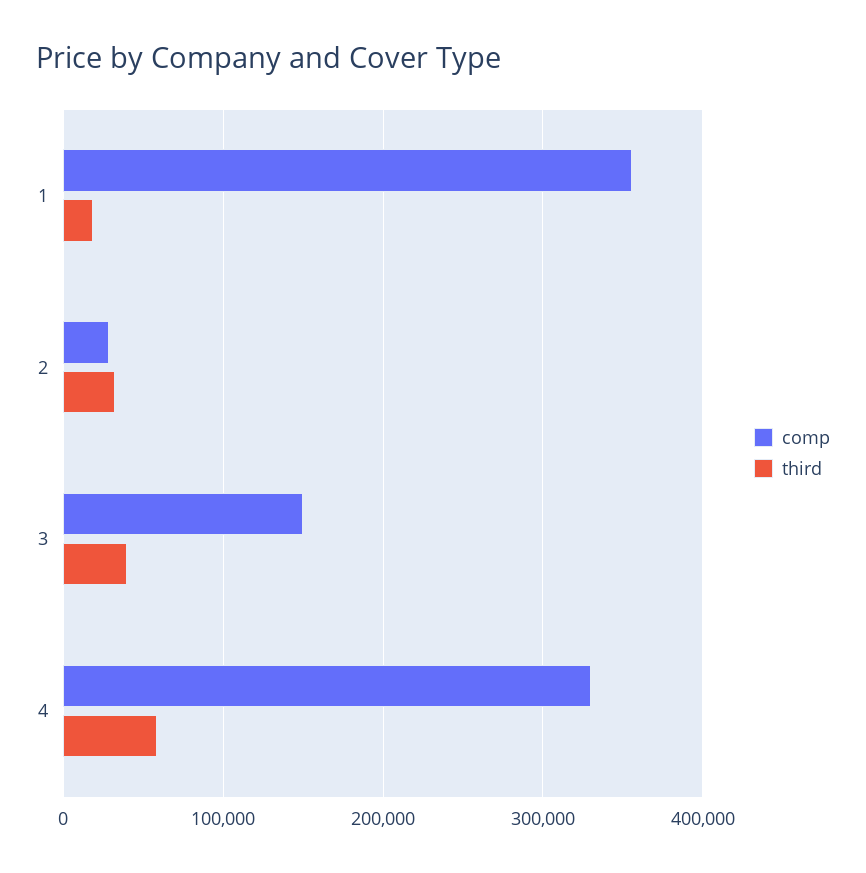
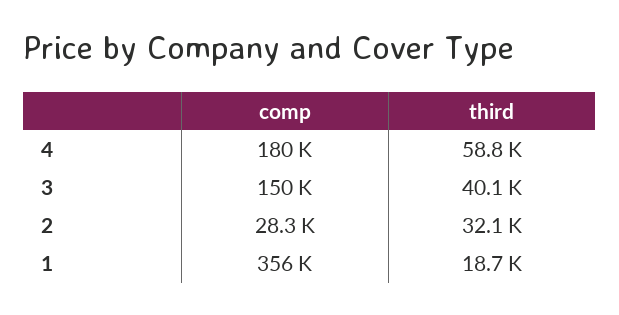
comp, 4: 330000 -> 180000

